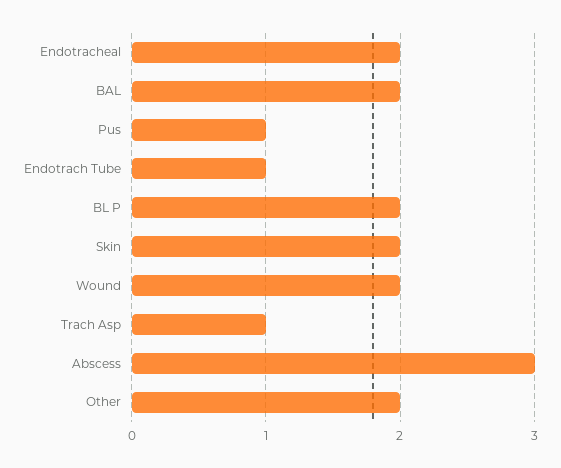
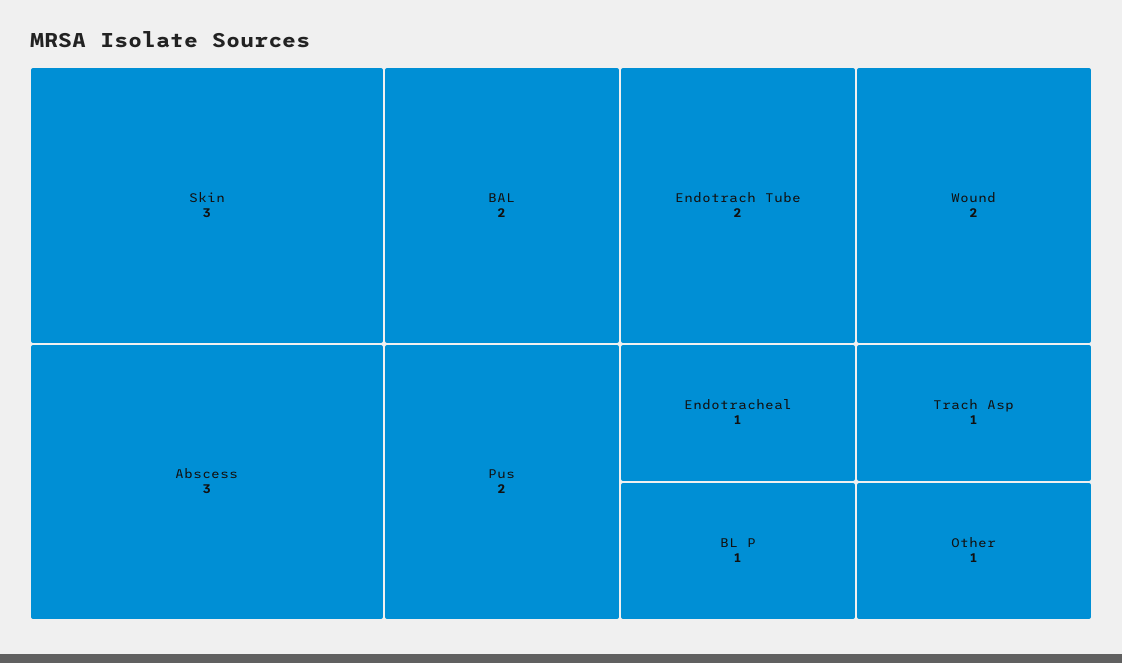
Endotracheal: 2 -> 1
Pus: 1 -> 2
Endotrach Tube: 1 -> 2
BL P: 2 -> 1
Skin: 2 -> 3
Other: 2 -> 1

